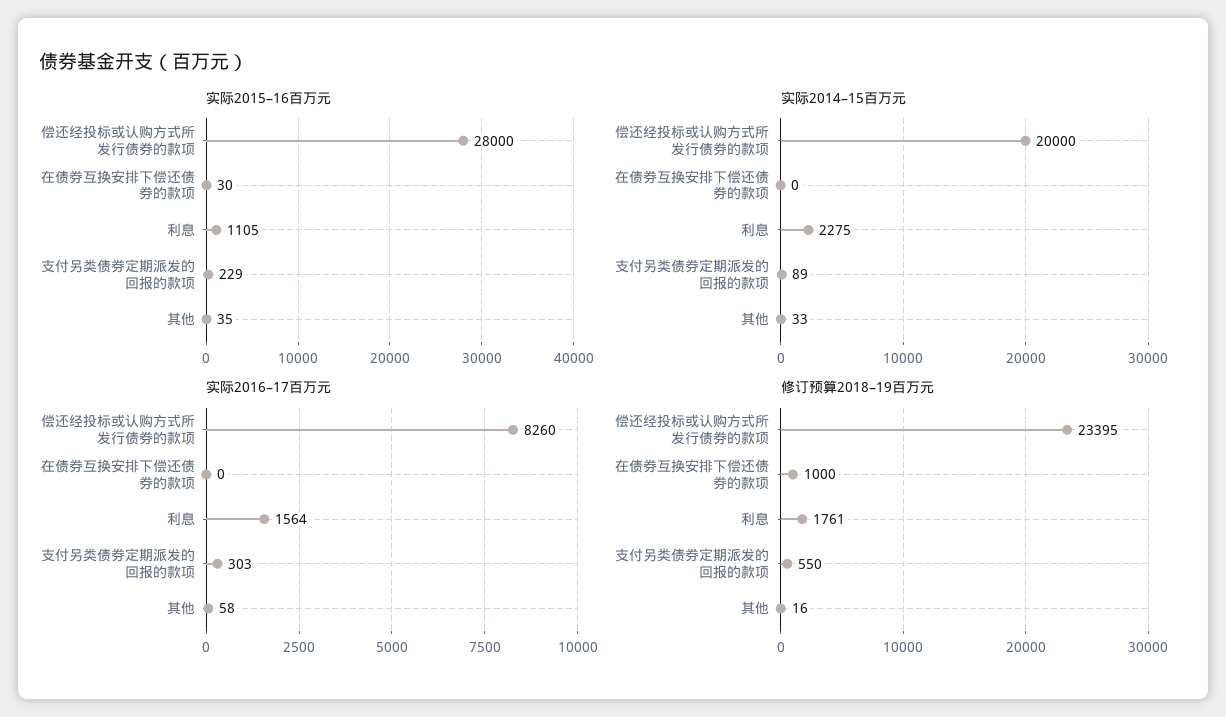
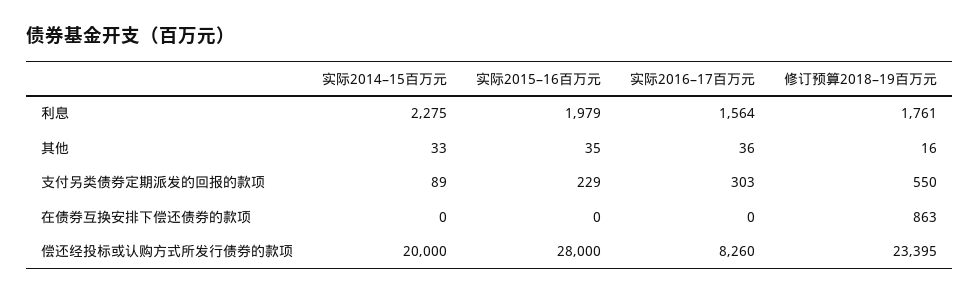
实际2015–16百万元, 在债券互换安排下偿还债券的款项: 30 -> 0
实际2015–16百万元, 利息: 1105 -> 1979
实际2016–17百万元, 其他: 58 -> 36
修订预算2018–19百万元, 在债券互换安排下偿还债券的款项: 1000 -> 863

